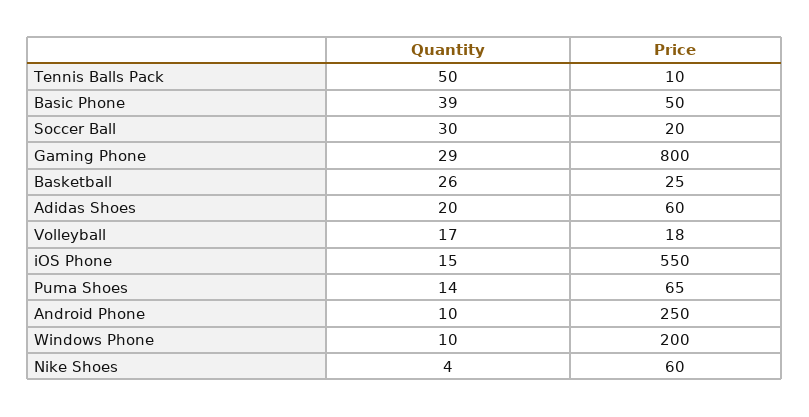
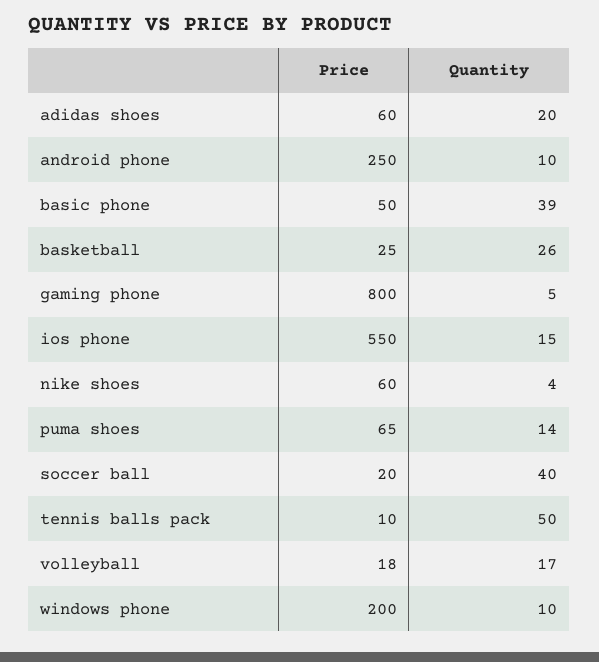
Quantity, Soccer Ball: 30 -> 40
Quantity, Gaming Phone: 29 -> 5

